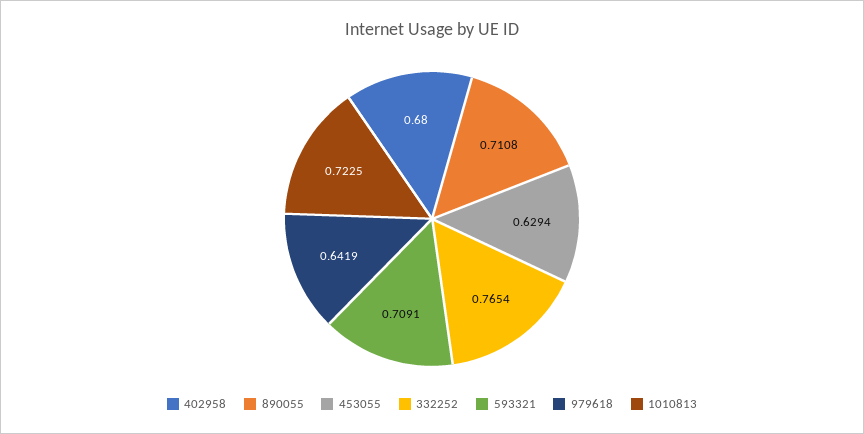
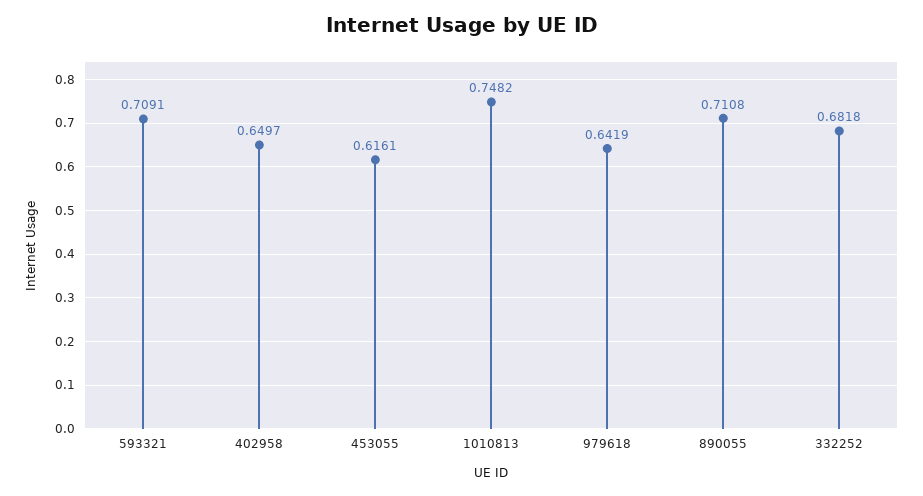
402958: 0.68 -> 0.6497
453055: 0.6294 -> 0.6161
332252: 0.7654 -> 0.6818
1010813: 0.7225 -> 0.7482

